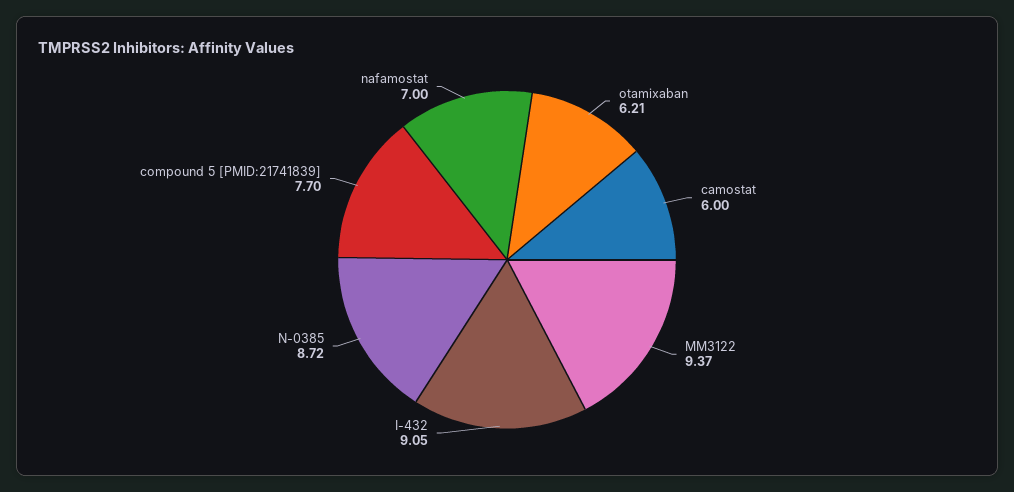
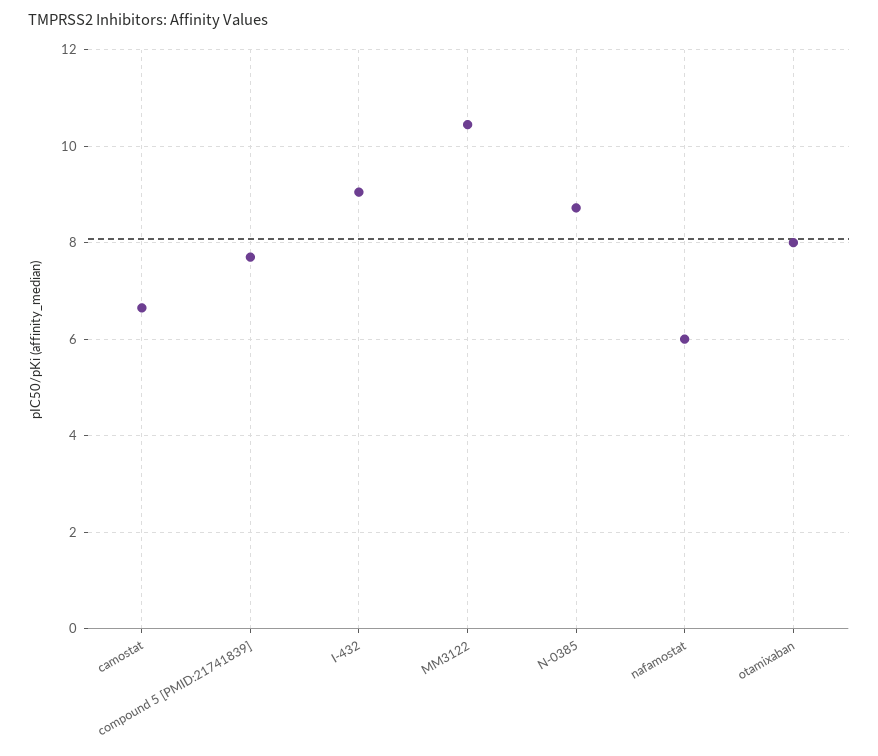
otamixaban: 6.21 -> 8
camostat: 6 -> 6.6
MM3122: 9.37 -> 10.4
nafamostat: 7 -> 6

